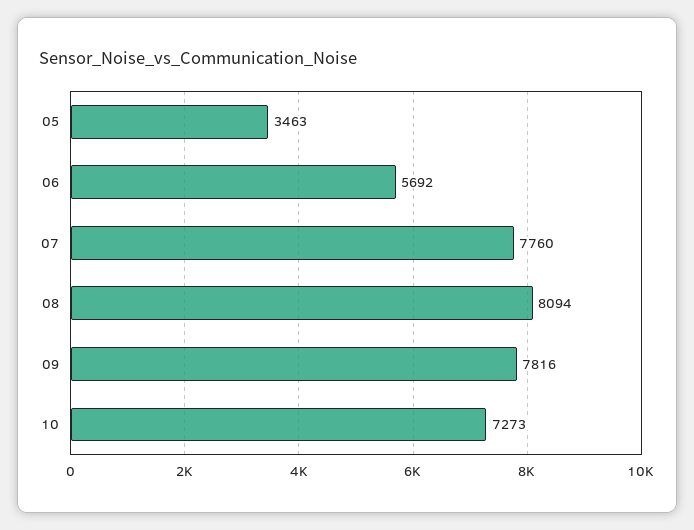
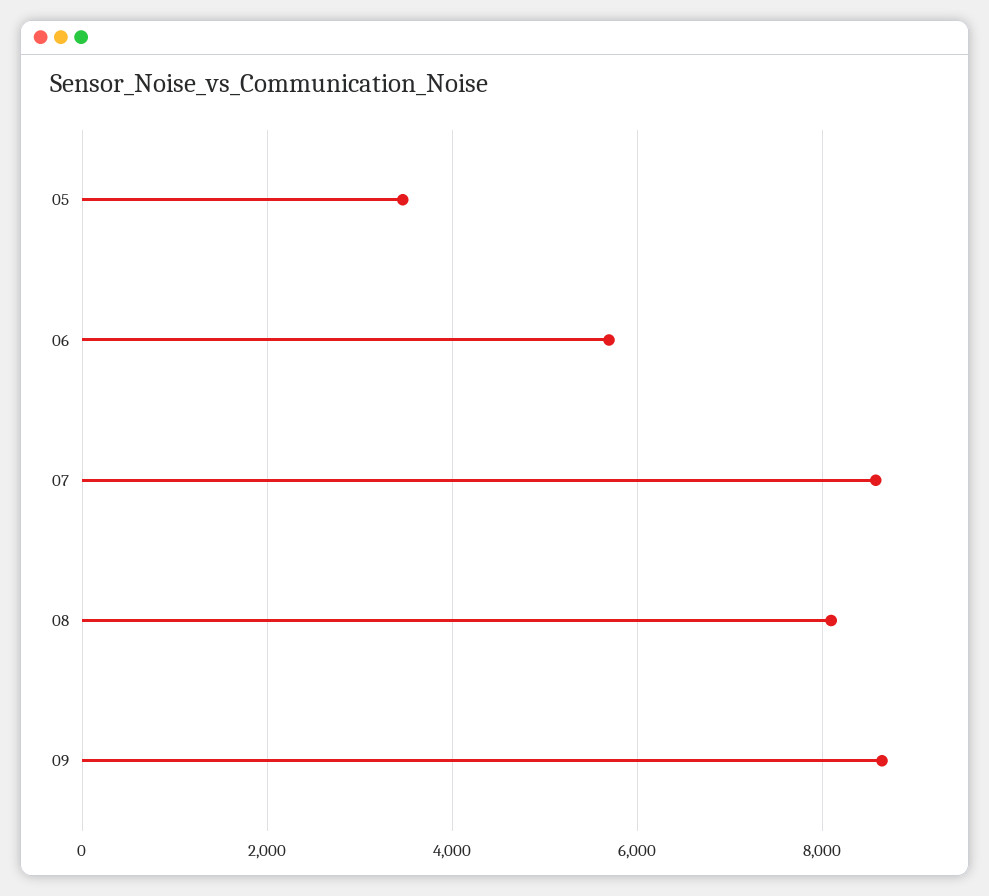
07: 7760 -> 8600
09: 7816 -> 8600
10: 7273 -> none

